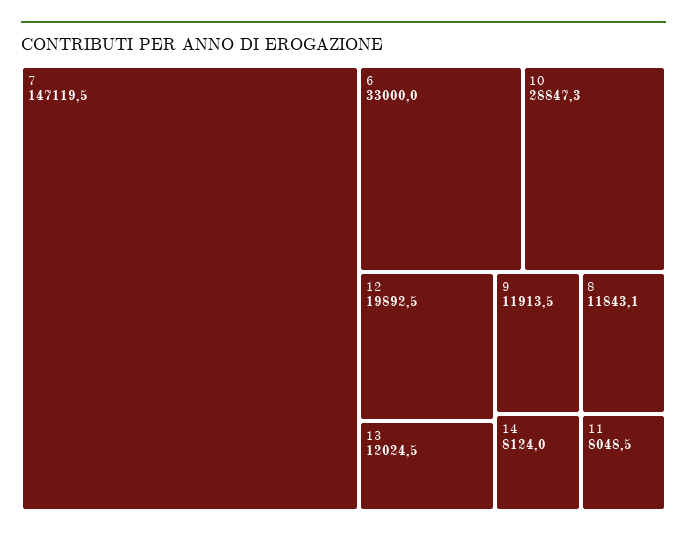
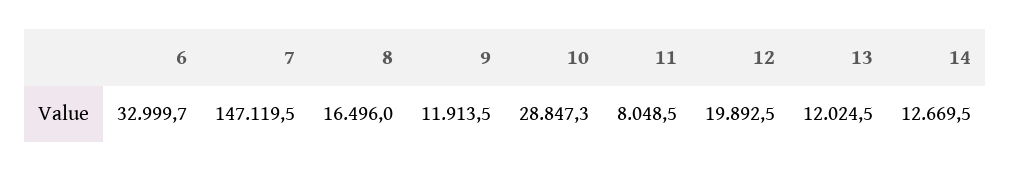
6: 33000 -> 32999.7
8: 11843.1 -> 16496
14: 8124 -> 12669.5

